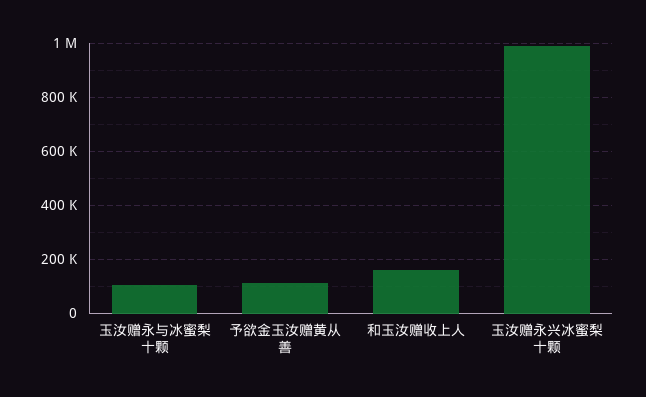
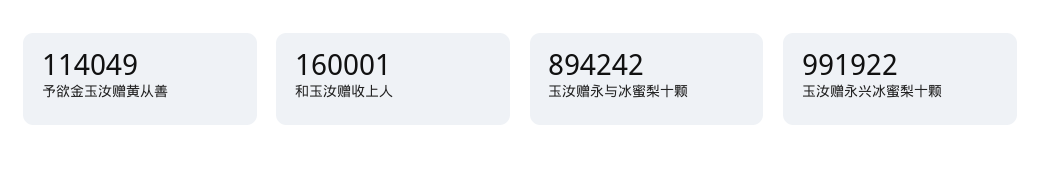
玉汝赠永与冰蜜梨十颗: 100000 -> 894242

